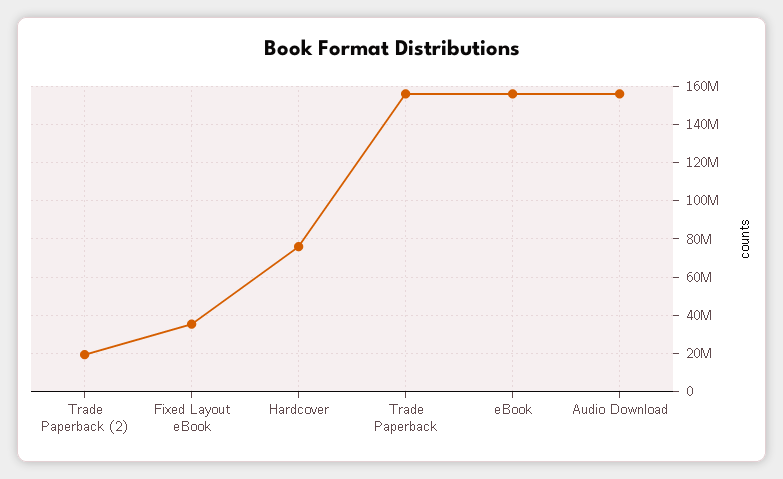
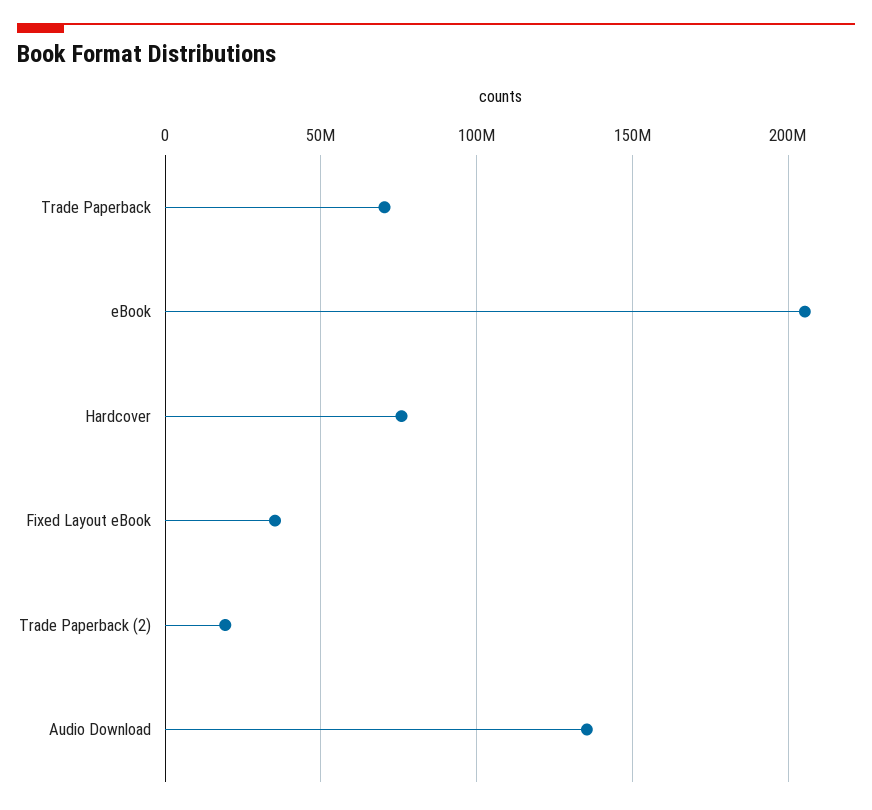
Trade Paperback: 155000000 -> 70000000
eBook: 155000000 -> 205000000
Audio Download: 155000000 -> 135000000

